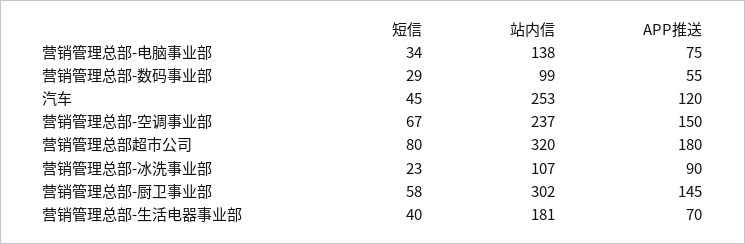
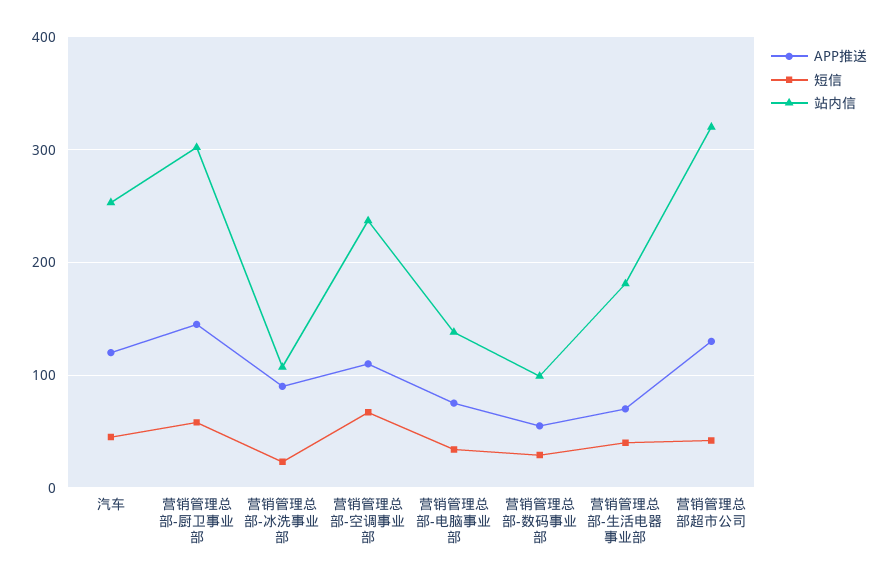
APP推送, 营销管理总部-空调事业部: 150 -> 110
短信, 营销管理总部超市公司: 80 -> 40
APP推送, 营销管理总部超市公司: 180 -> 130

